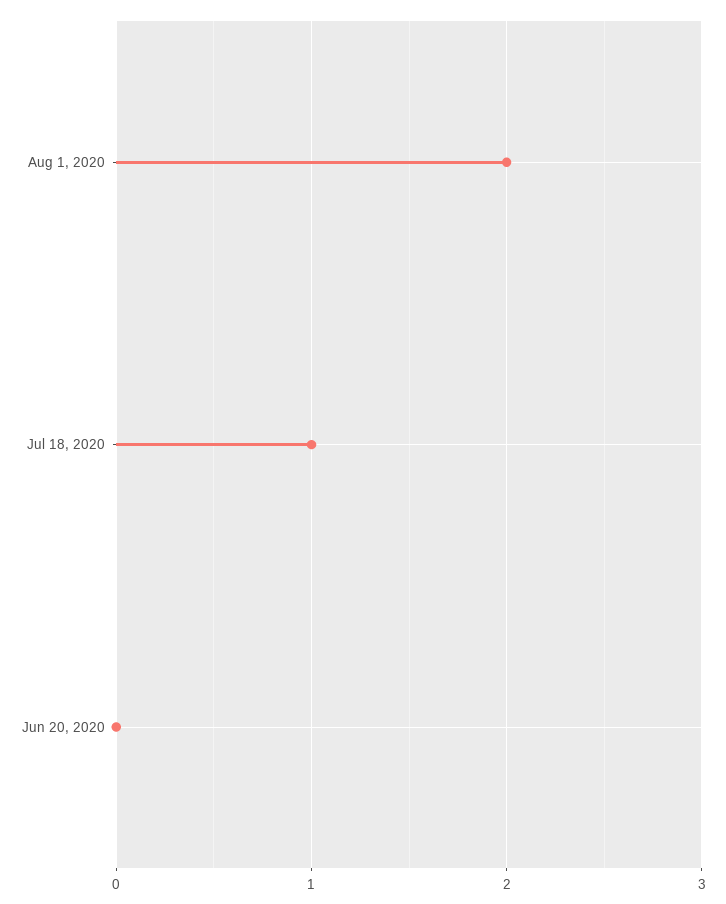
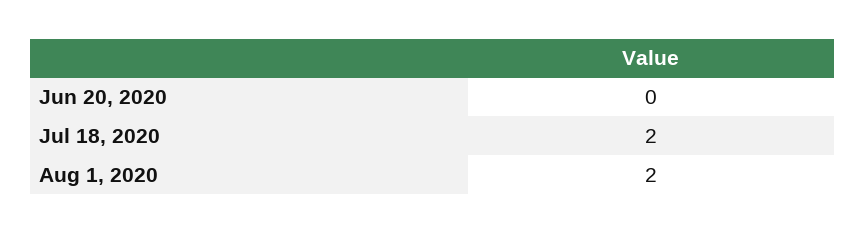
Jul 18, 2020: 1 -> 2

